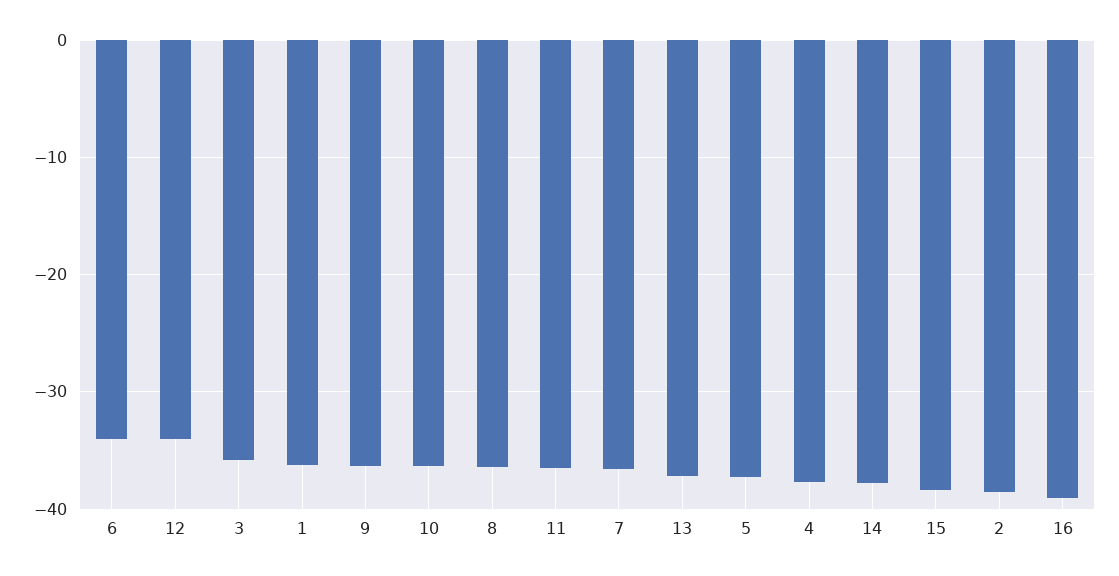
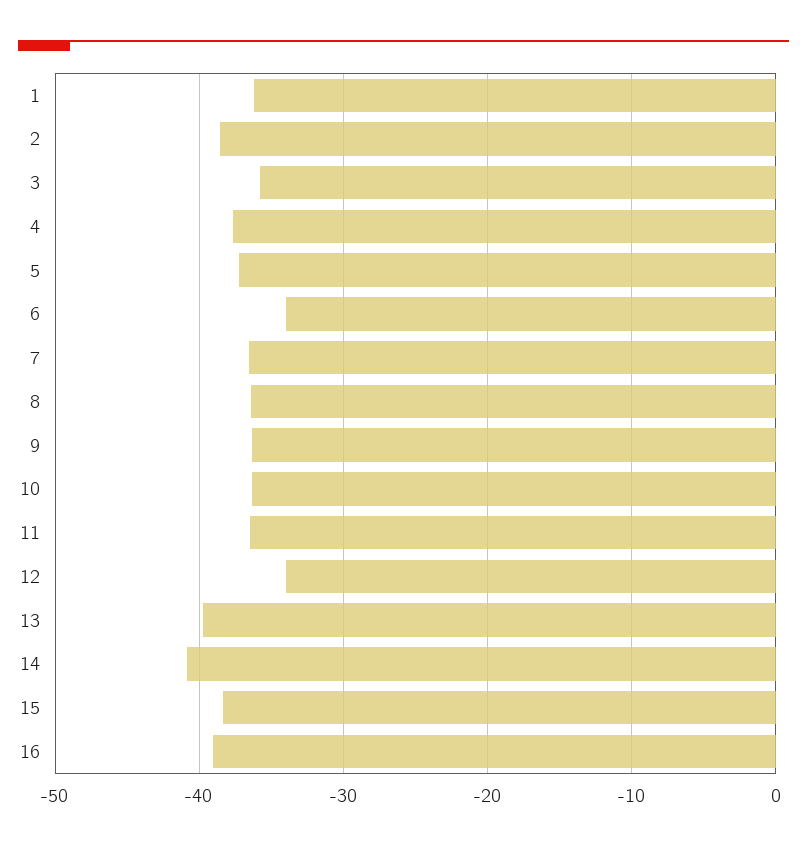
13: -37 -> -40
14: -38 -> -41

